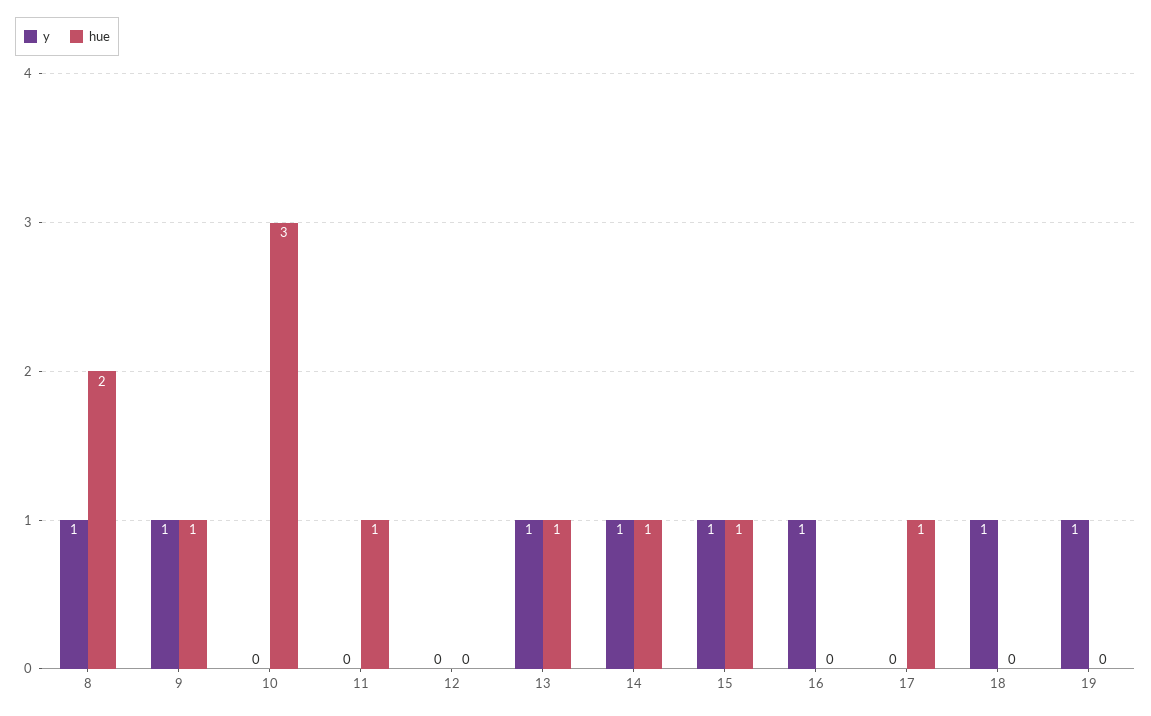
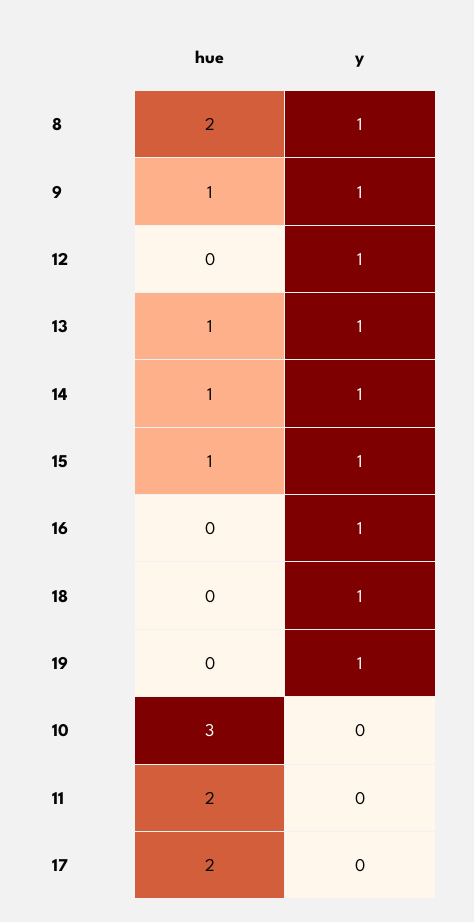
hue, 11: 1 -> 2
y, 12: 0 -> 1
hue, 17: 1 -> 2

